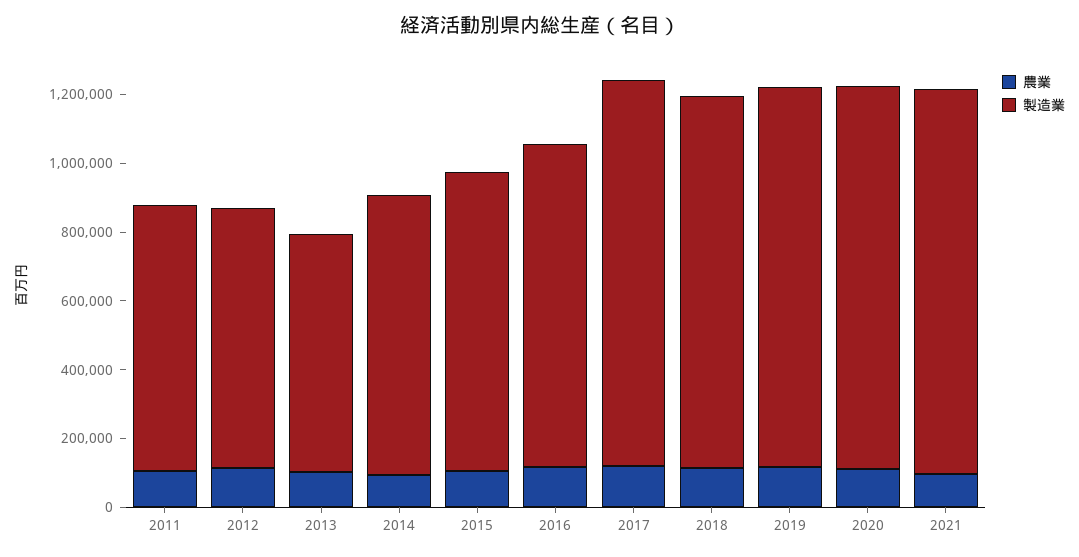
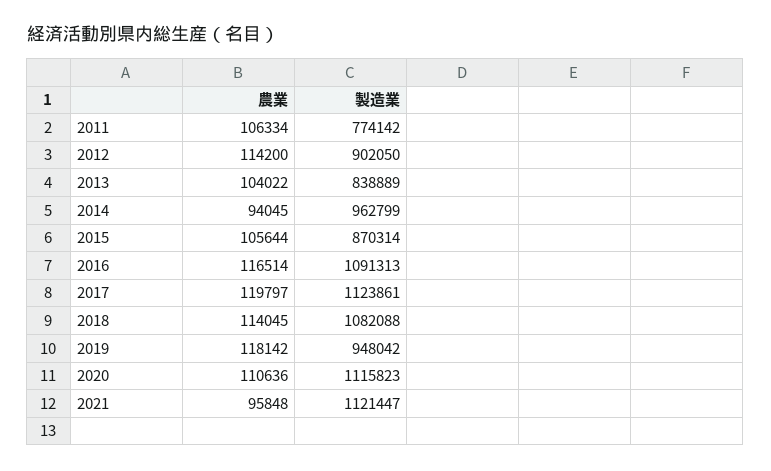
製造業, 2012: 750000 -> 902050
製造業, 2013: 700000 -> 838889
製造業, 2014: 800000 -> 962799
製造業, 2016: 950000 -> 1091313
製造業, 2019: 1100000 -> 948042

